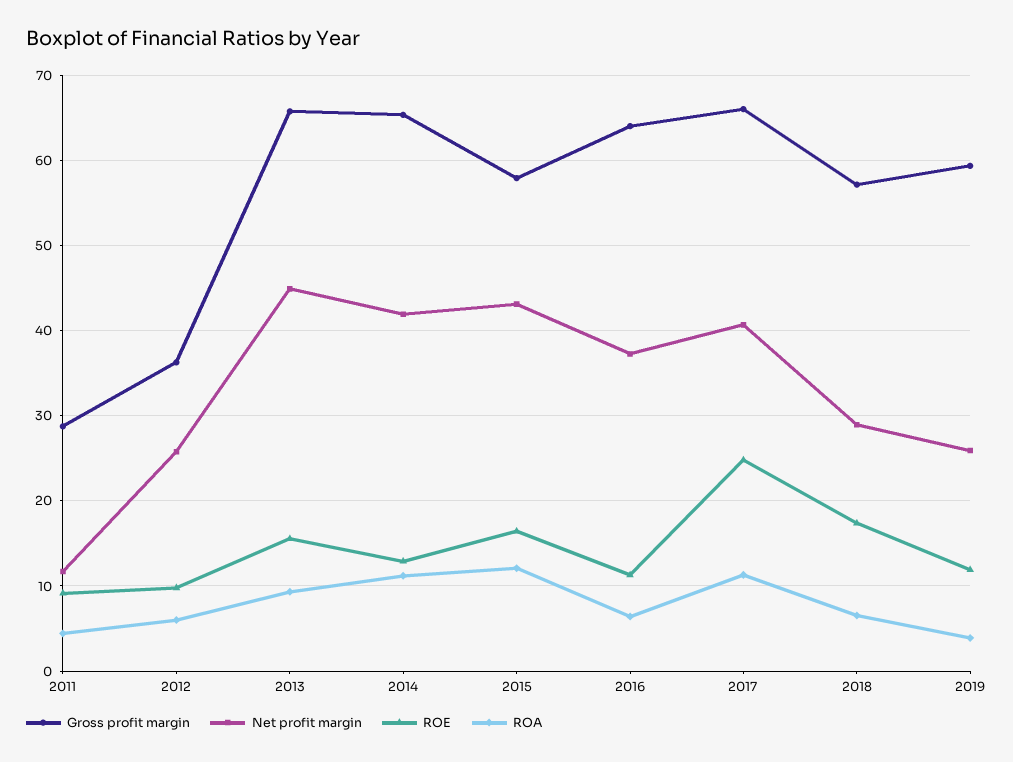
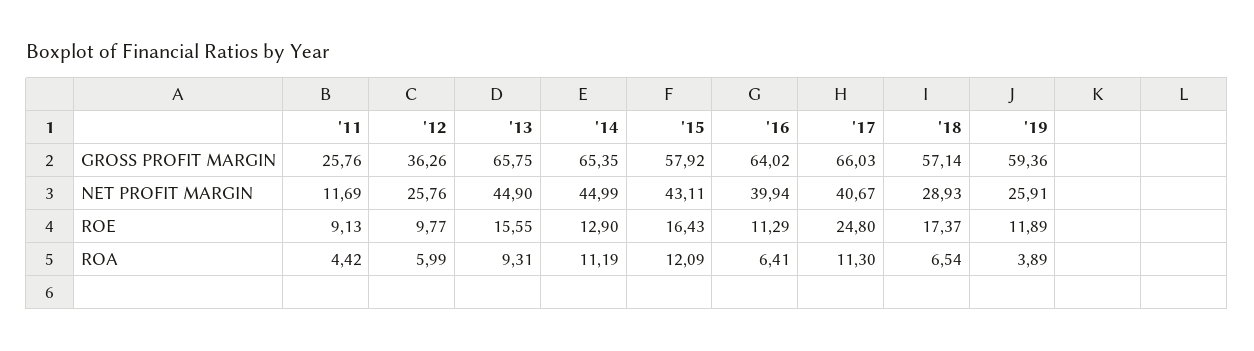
Gross profit margin, 2011: 29 -> 25.76
Net profit margin, 2014: 42 -> 44.99
Net profit margin, 2016: 37 -> 39.94

